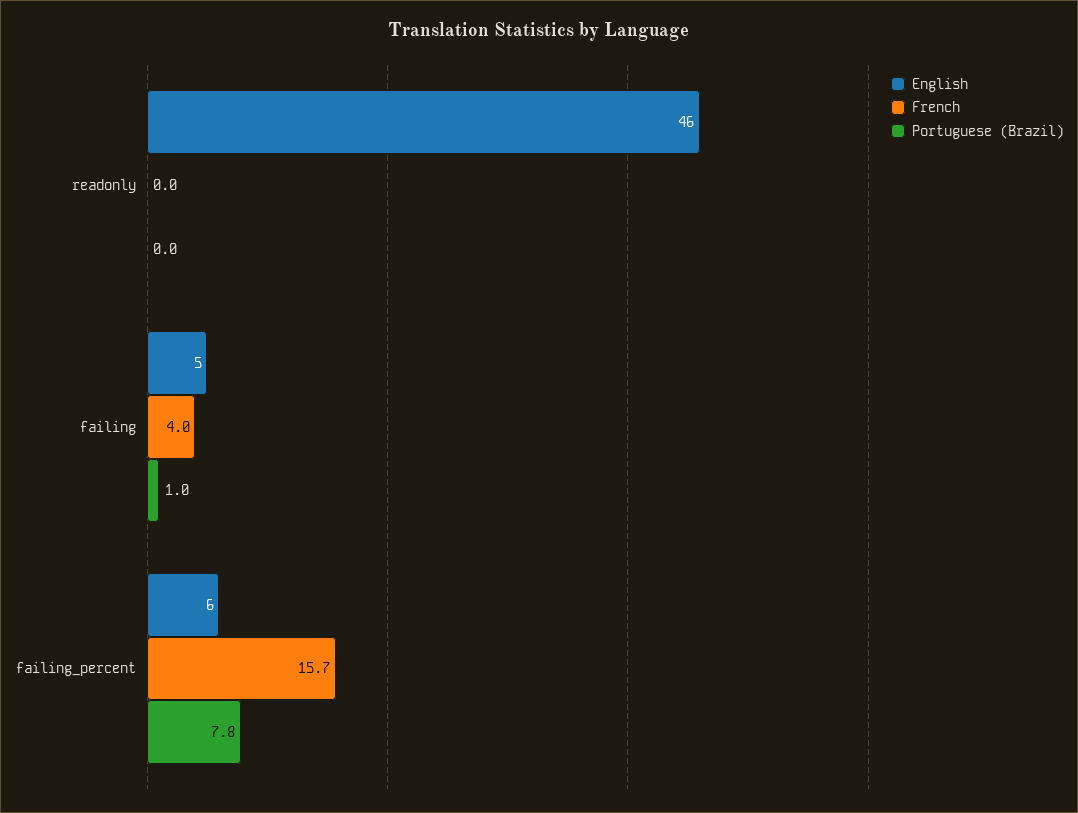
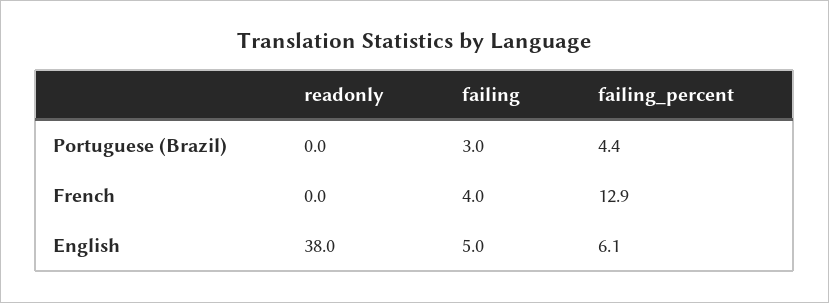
English, readonly: 46 -> 38
Portuguese (Brazil), failing: 1 -> 3
French, failing_percent: 15.7 -> 12.9
Portuguese (Brazil), failing_percent: 7.8 -> 4.4

